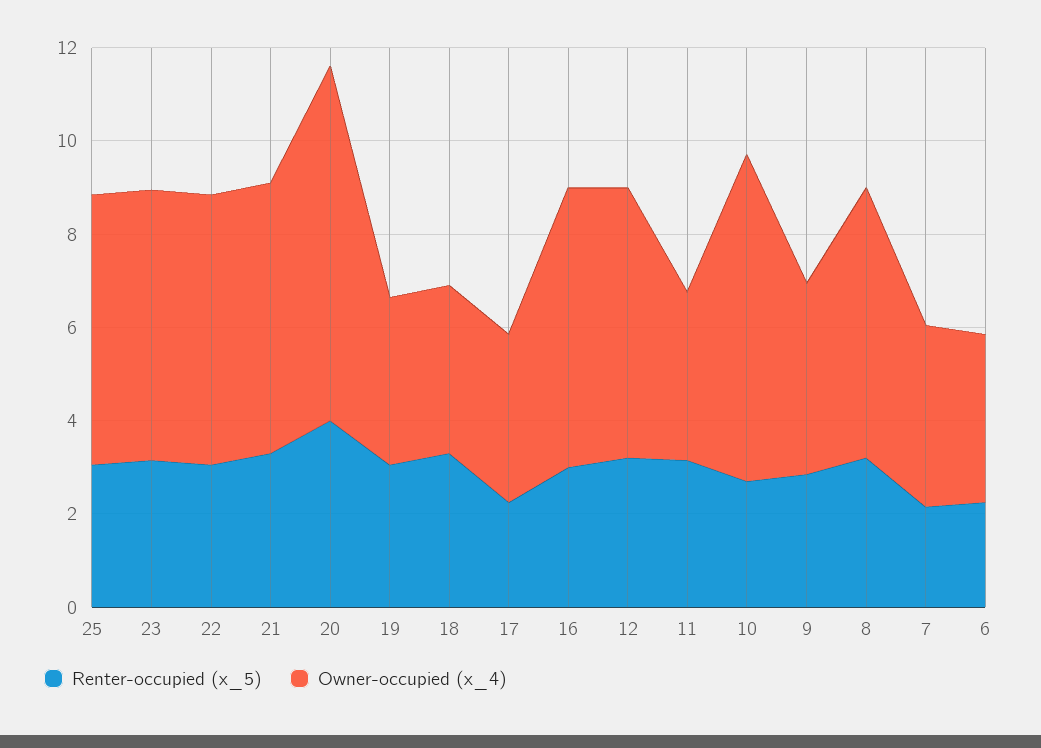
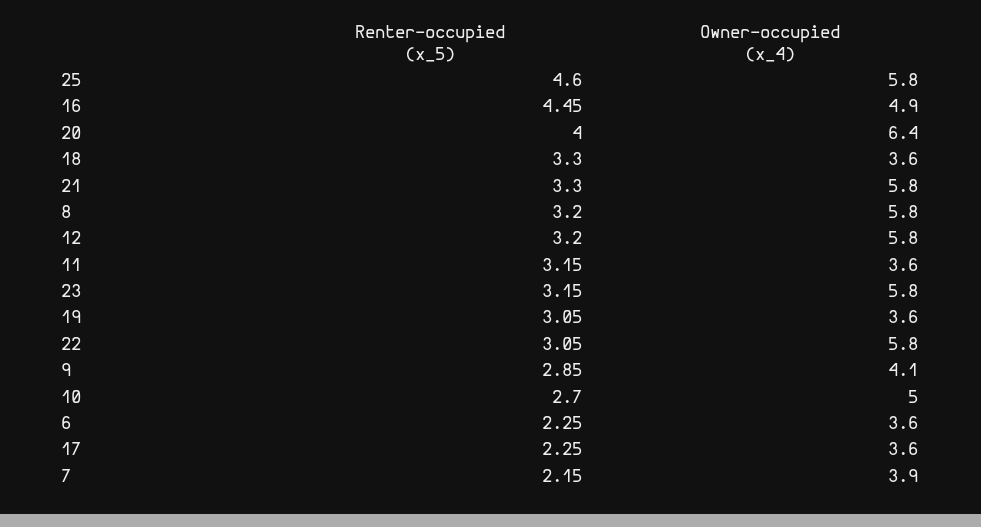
Renter-occupied (x_5), 25: 3 -> 4.6
Owner-occupied (x_4), 20: 7.5 -> 6.4
Renter-occupied (x_5), 16: 3 -> 4.45
Owner-occupied (x_4), 16: 6 -> 4.9
Owner-occupied (x_4), 10: 7 -> 5

